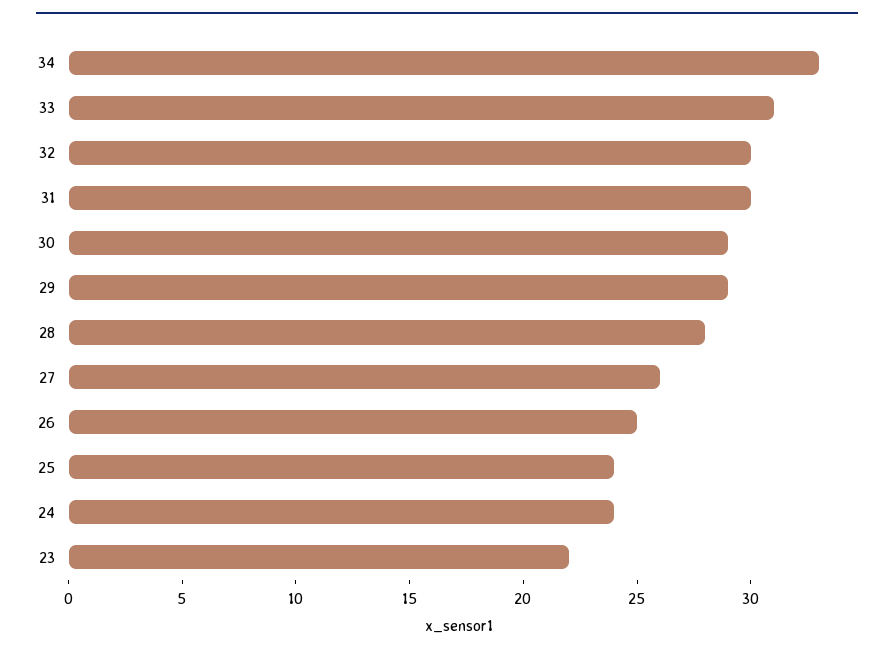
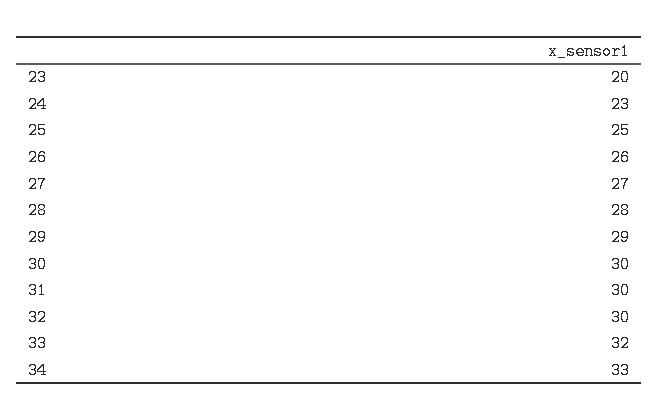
33: 31 -> 32
30: 29 -> 30
27: 26 -> 27
26: 25 -> 26
25: 24 -> 25
24: 24 -> 23
23: 22 -> 20

